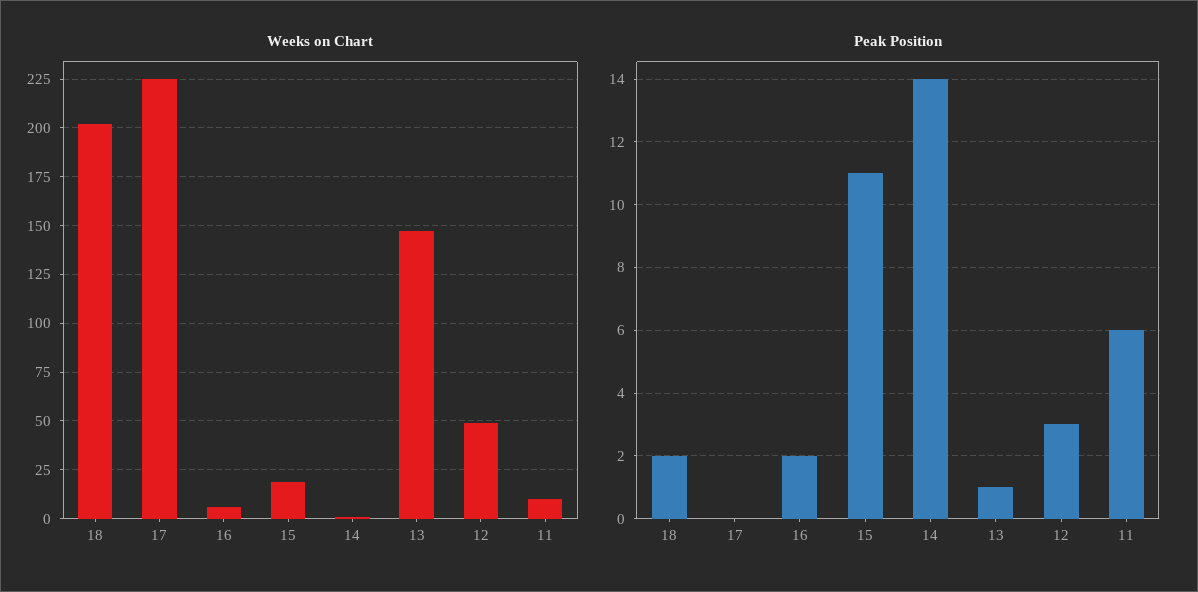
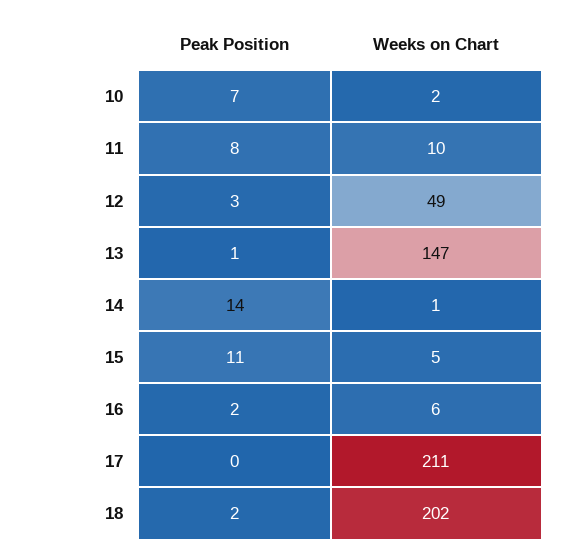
Weeks on Chart, 17: 225 -> 211
Weeks on Chart, 15: 20 -> 5
Peak Position, 11: 6 -> 8
Peak Position, 10: none -> 7
Weeks on Chart, 10: none -> 2

